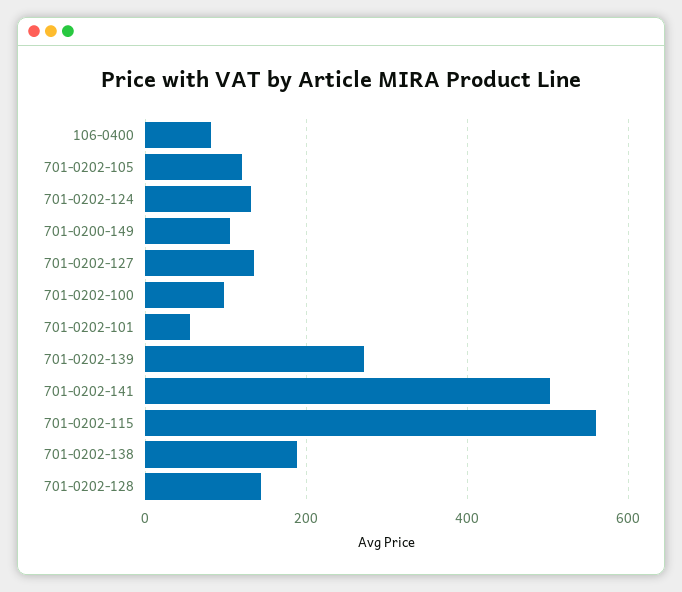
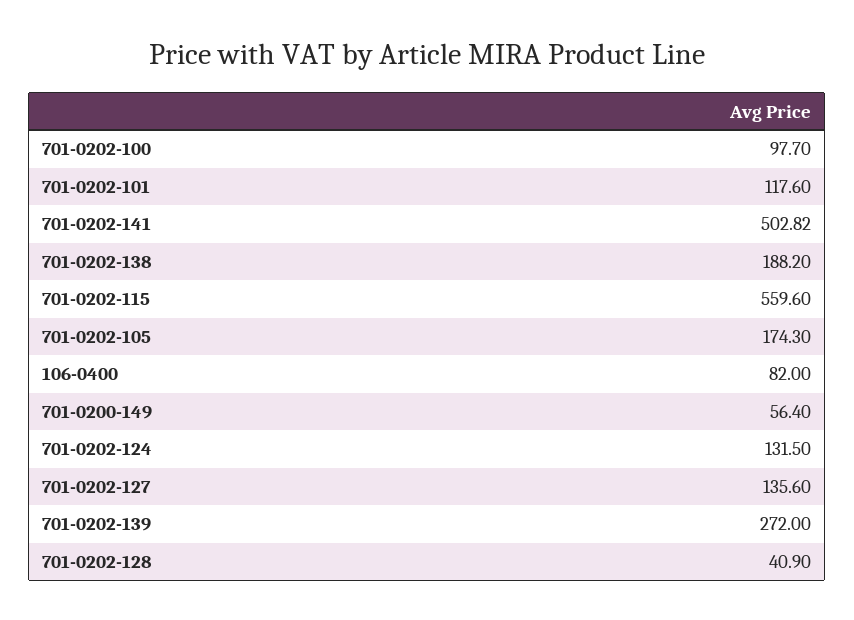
701-0202-105: 120 -> 174.3
701-0200-149: 100 -> 56.4
701-0202-101: 60 -> 117.6
701-0202-128: 140 -> 40.9

